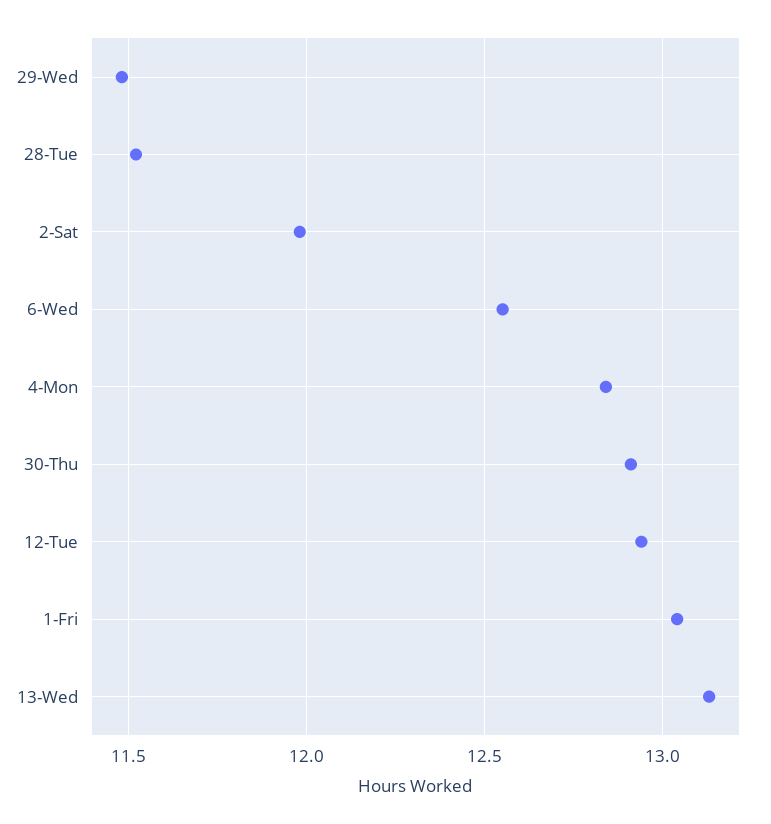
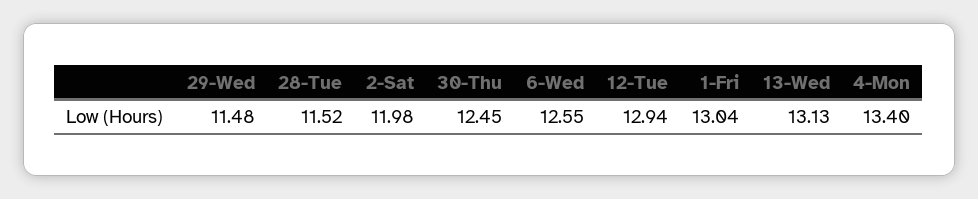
4-Mon: 12.85 -> 13.4
30-Thu: 12.9 -> 12.45

